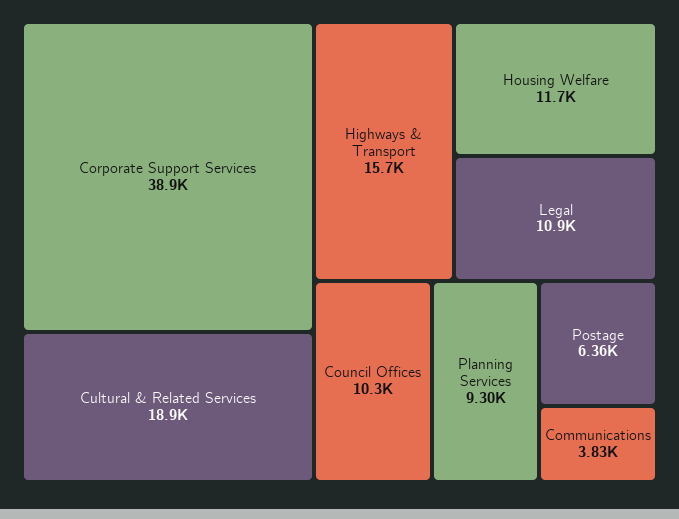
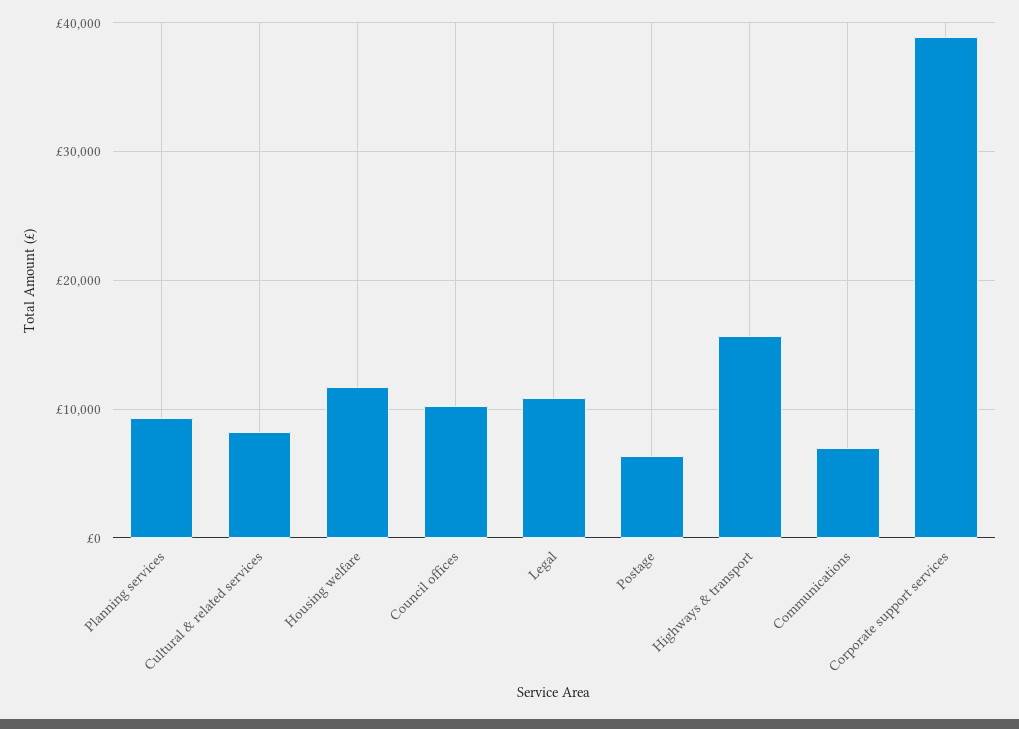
Cultural & Related Services: 18900 -> 8000
Communications: 3830 -> 7000

